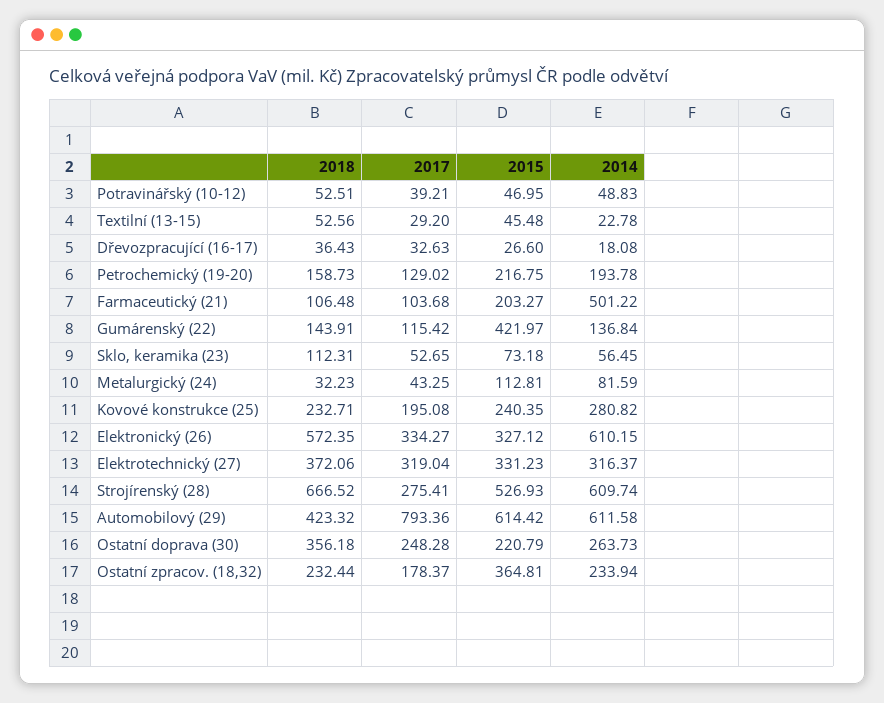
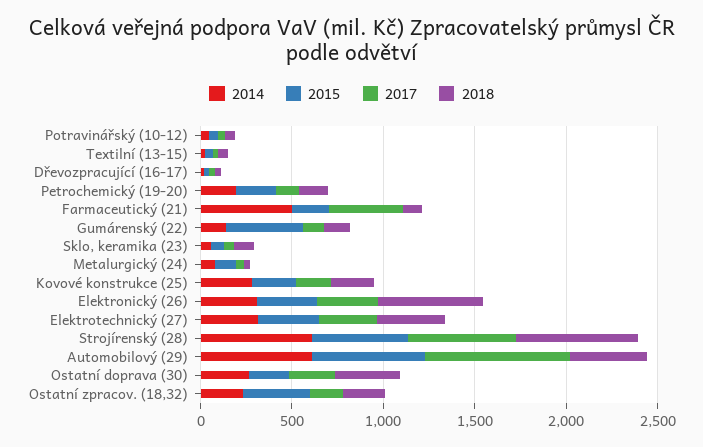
2017, Farmaceutický (21): 103.68 -> 400
2014, Elektronický (26): 610.15 -> 300
2017, Strojírenský (28): 275.41 -> 600

